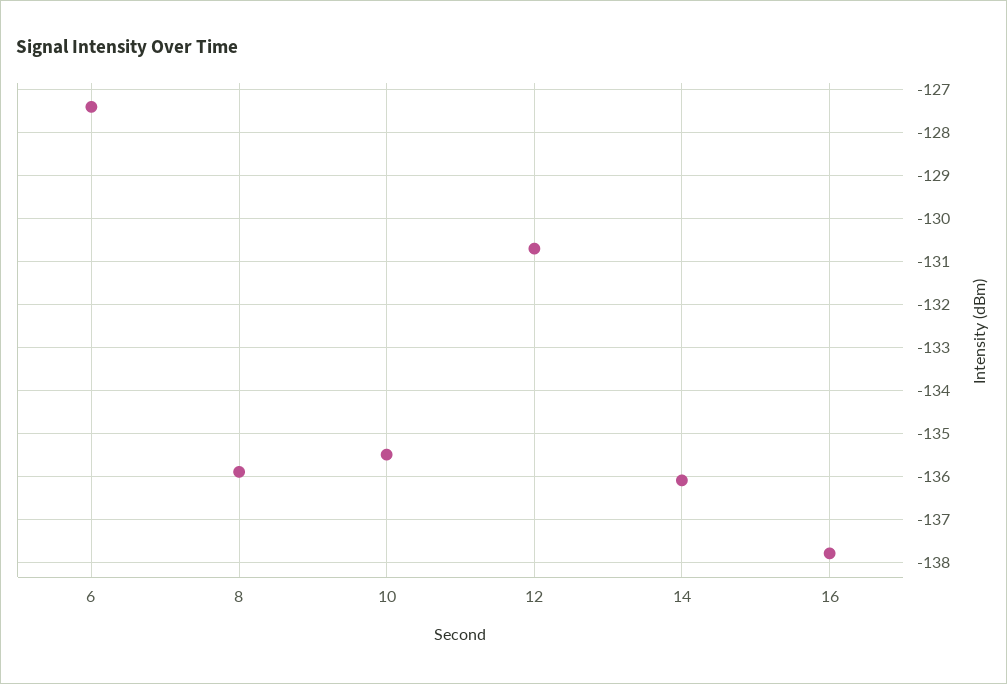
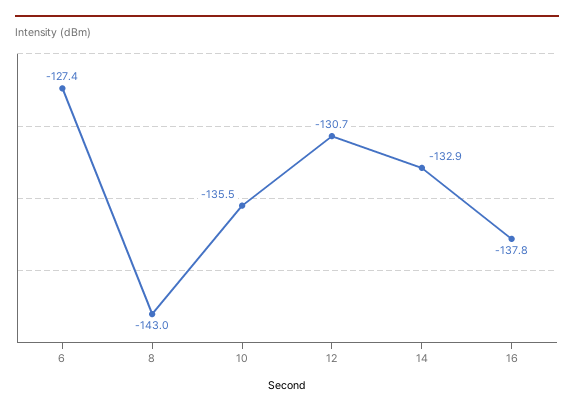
8: -136 -> -143
14: -136 -> -132.9

